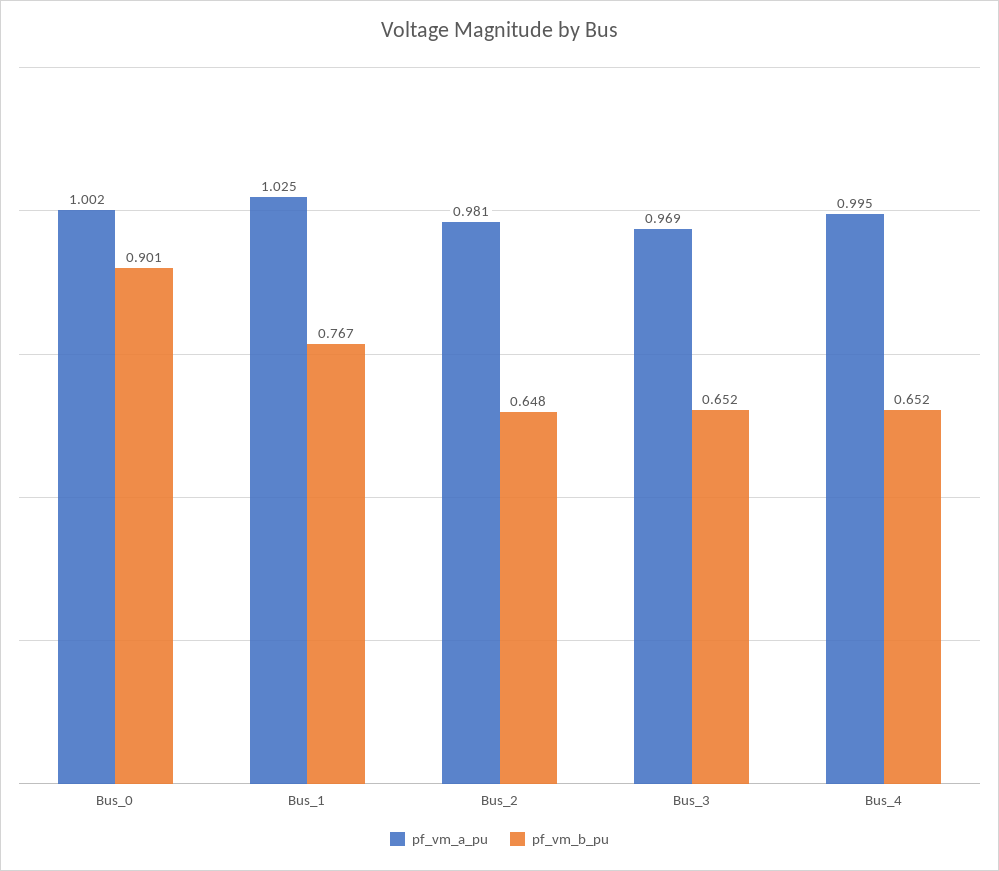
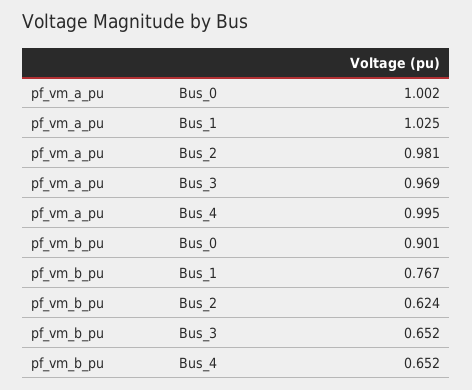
pf_vm_b_pu, Bus_2: 0.648 -> 0.624

